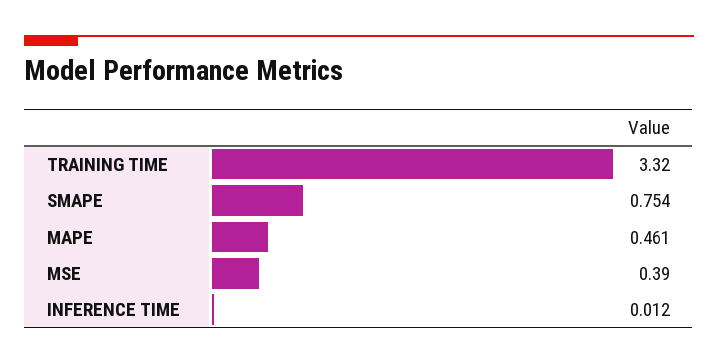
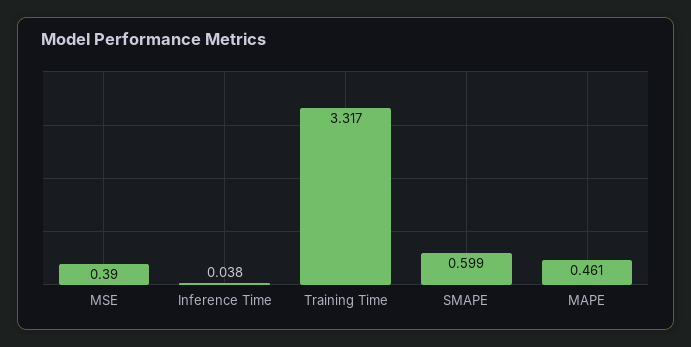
TRAINING TIME: 3.32 -> 3.317
SMAPE: 0.754 -> 0.599
INFERENCE TIME: 0.012 -> 0.038

